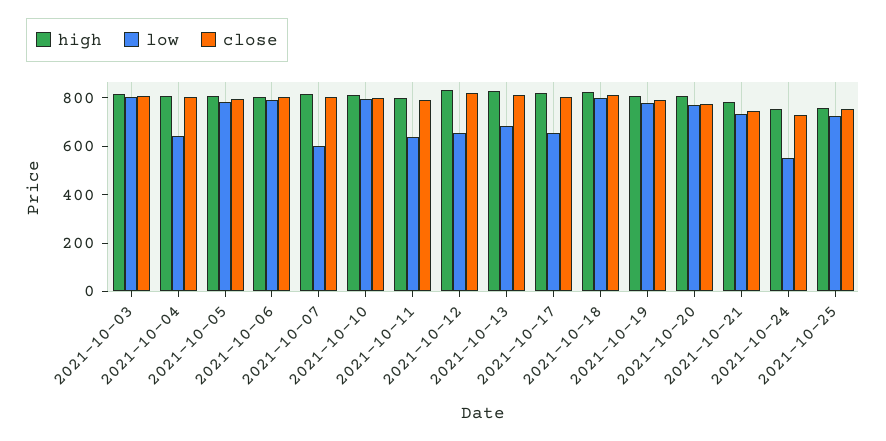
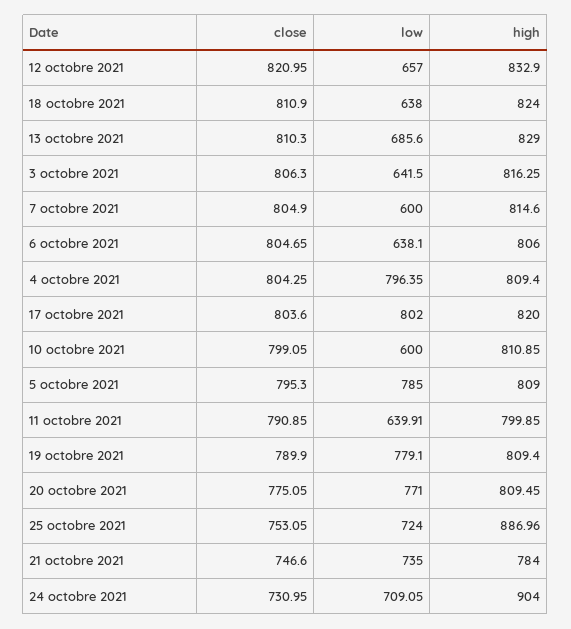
low, 2021-10-03: 800 -> 641.5
low, 2021-10-04: 650 -> 796.35
low, 2021-10-06: 800 -> 638.1
low, 2021-10-10: 800 -> 600
low, 2021-10-17: 650 -> 802
low, 2021-10-18: 800 -> 638
high, 2021-10-24: 750 -> 904
low, 2021-10-24: 550 -> 709.05
high, 2021-10-25: 750 -> 886.96

